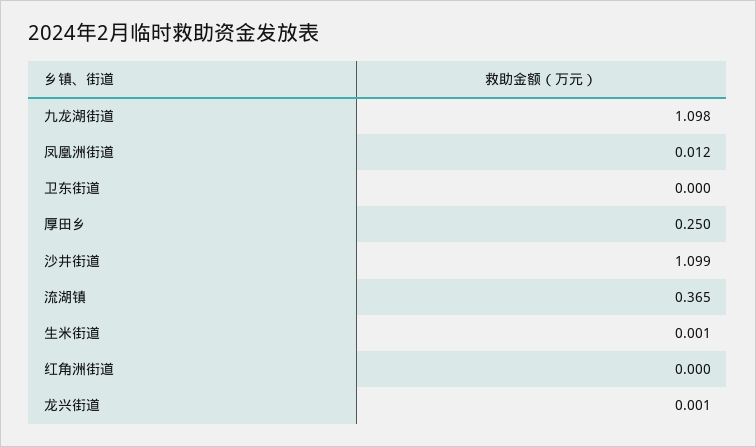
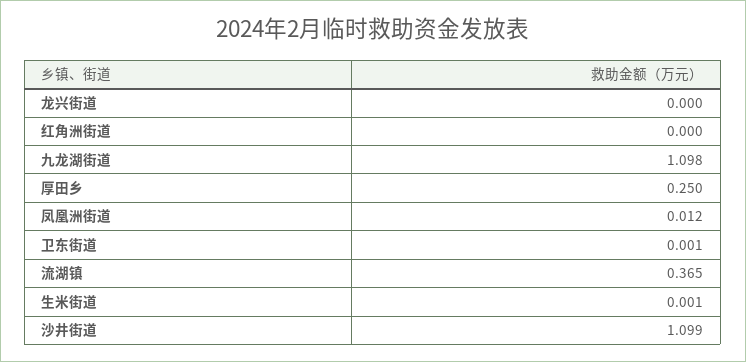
卫东街道: 0 -> 0.001
龙兴街道: 0.001 -> 0

